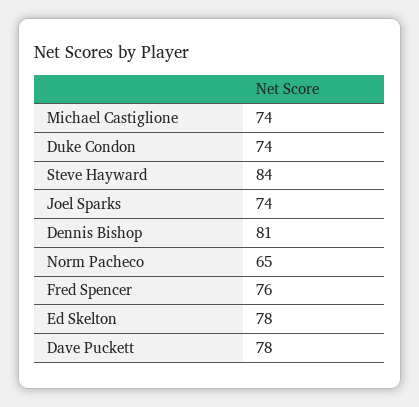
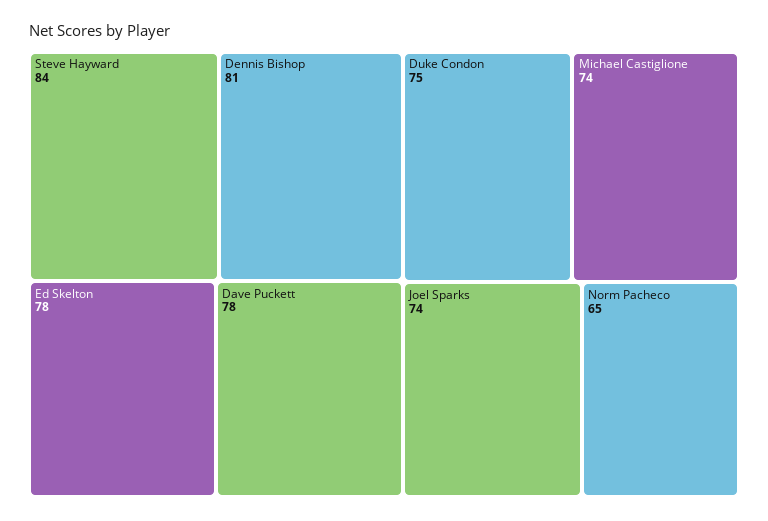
Duke Condon: 74 -> 75
Fred Spencer: 76 -> none

